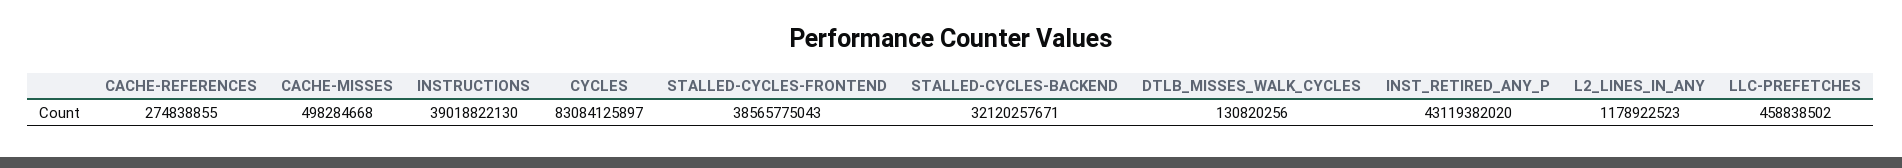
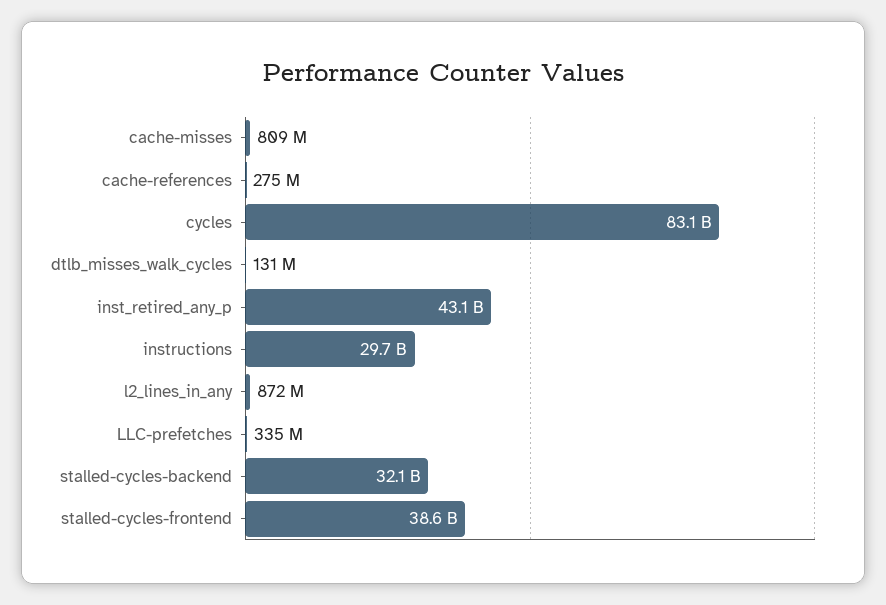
CACHE-MISSES: 498284668 -> 809000000
INSTRUCTIONS: 39018822130 -> 29700000000
L2_LINES_IN_ANY: 1178922523 -> 872000000
LLC-PREFETCHES: 458838502 -> 335000000

